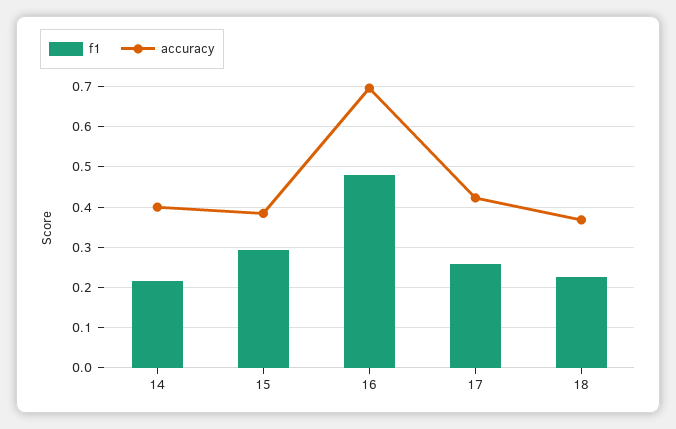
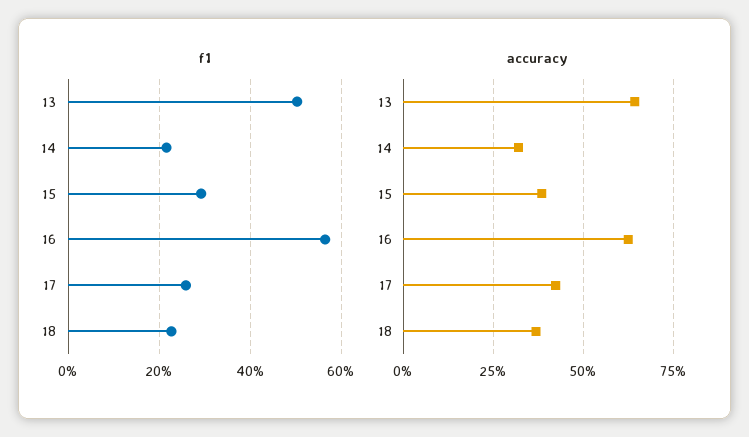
accuracy, 14: 0.4 -> 0.325
f1, 16: 0.48 -> 0.56
accuracy, 16: 0.7 -> 0.625
f1, 13: none -> 0.5
accuracy, 13: none -> 0.65

